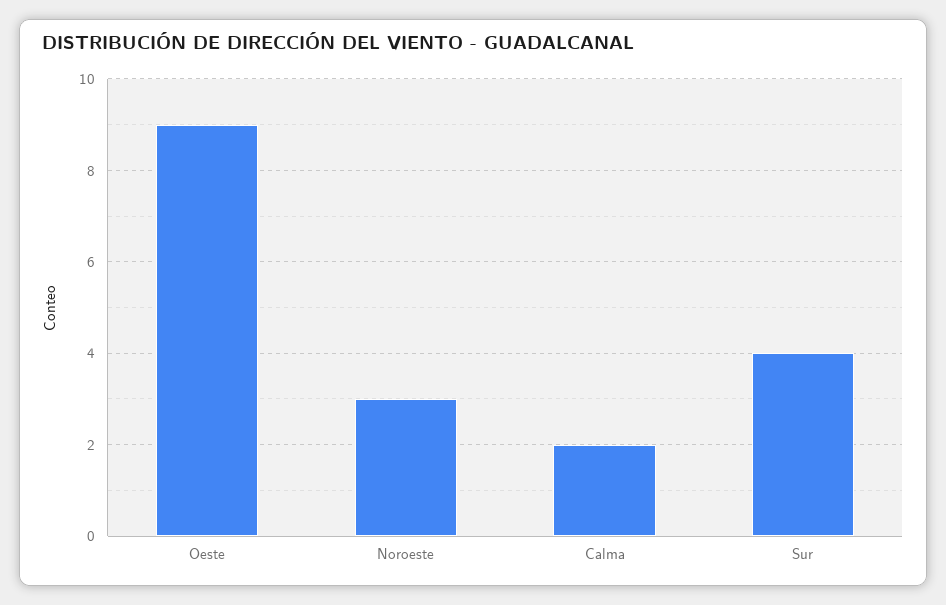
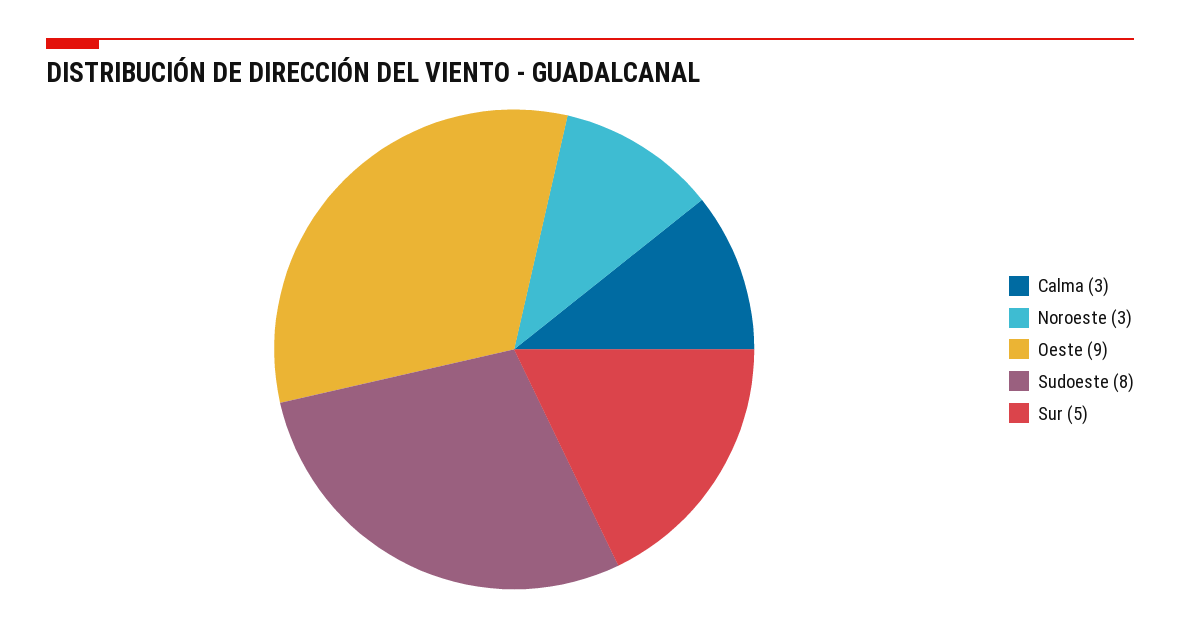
Calma: 2 -> 3
Sur: 4 -> 5
Sudoeste: none -> 8

